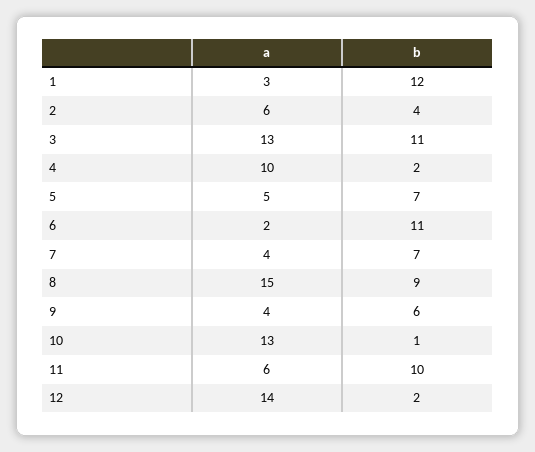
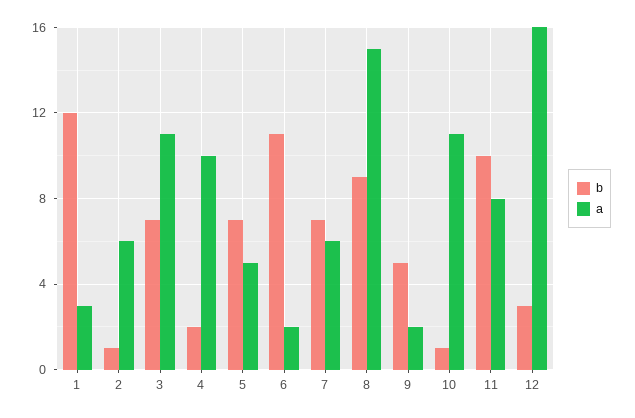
b, 2: 4 -> 1
a, 3: 13 -> 11
b, 3: 11 -> 7
a, 7: 4 -> 6
a, 9: 4 -> 2
b, 9: 6 -> 5
a, 10: 13 -> 11
a, 11: 6 -> 8
a, 12: 14 -> 16
b, 12: 2 -> 3

